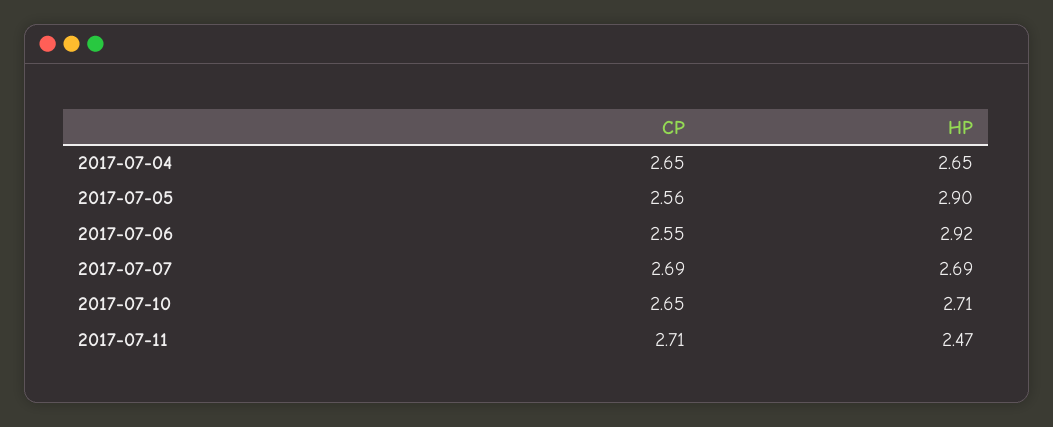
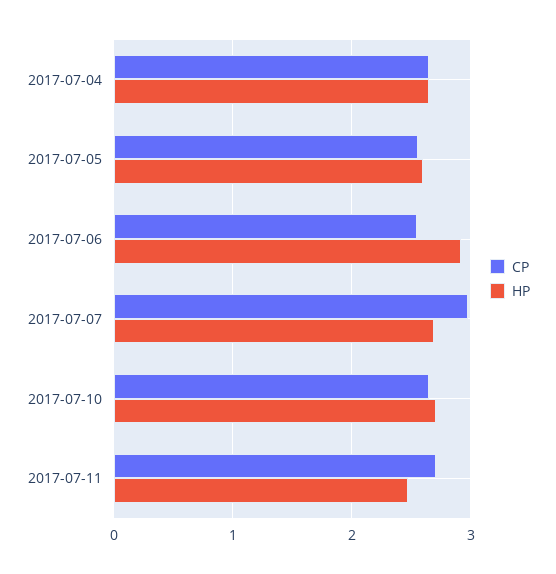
HP, 2017-07-05: 2.9 -> 2.6
CP, 2017-07-07: 2.69 -> 3

